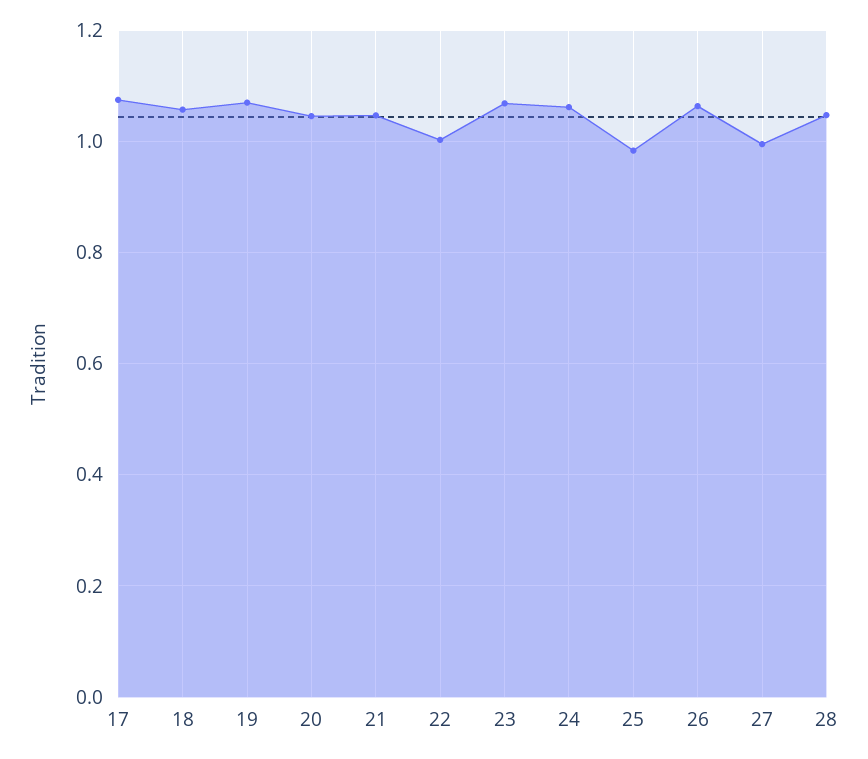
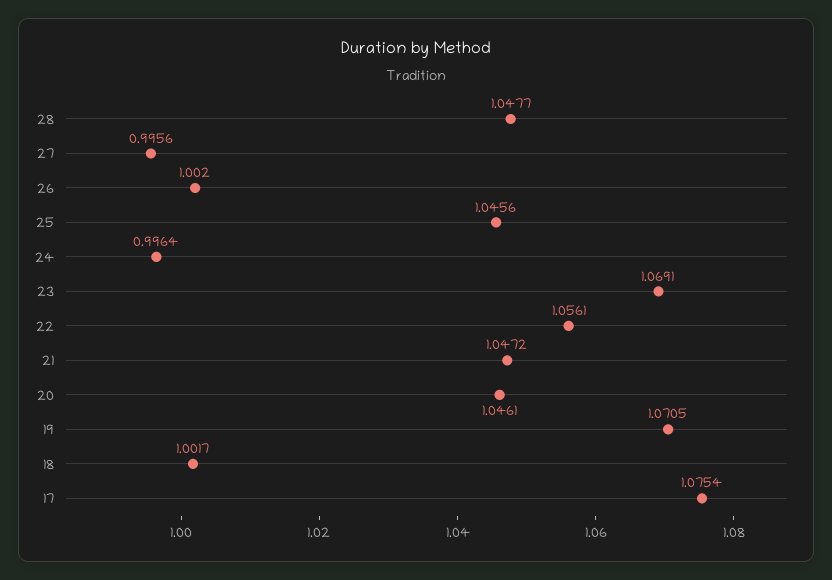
18: 1.06 -> 1.0017
22: 1 -> 1.0561
24: 1.06 -> 0.9964
25: 0.98 -> 1.0456
26: 1.06 -> 1.002

